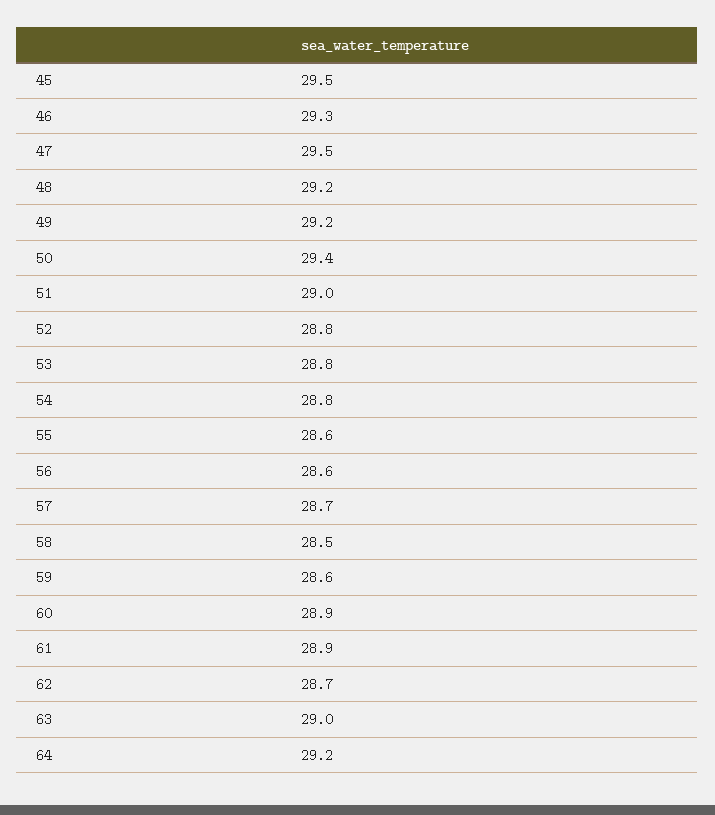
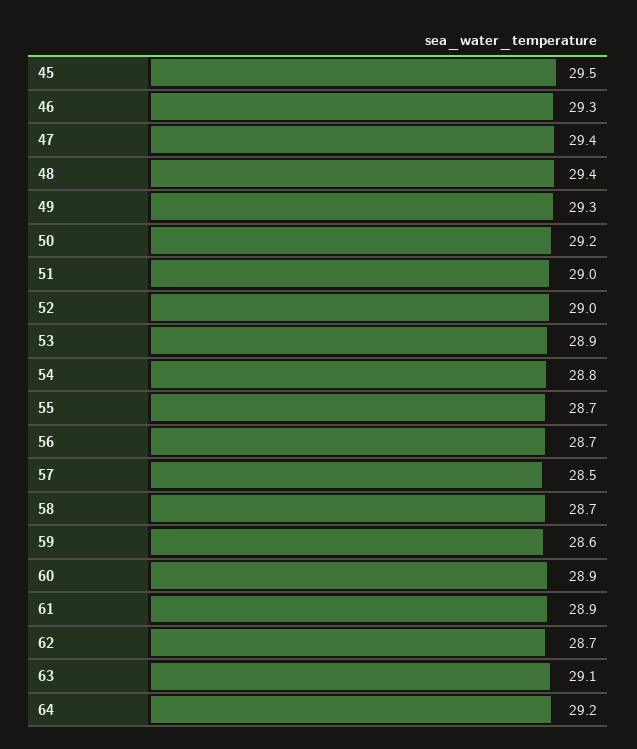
47: 29.5 -> 29.4
48: 29.2 -> 29.4
49: 29.2 -> 29.3
50: 29.4 -> 29.2
52: 28.8 -> 29
53: 28.8 -> 28.9
55: 28.6 -> 28.7
56: 28.6 -> 28.7
57: 28.7 -> 28.5
58: 28.5 -> 28.7
63: 29 -> 29.1

